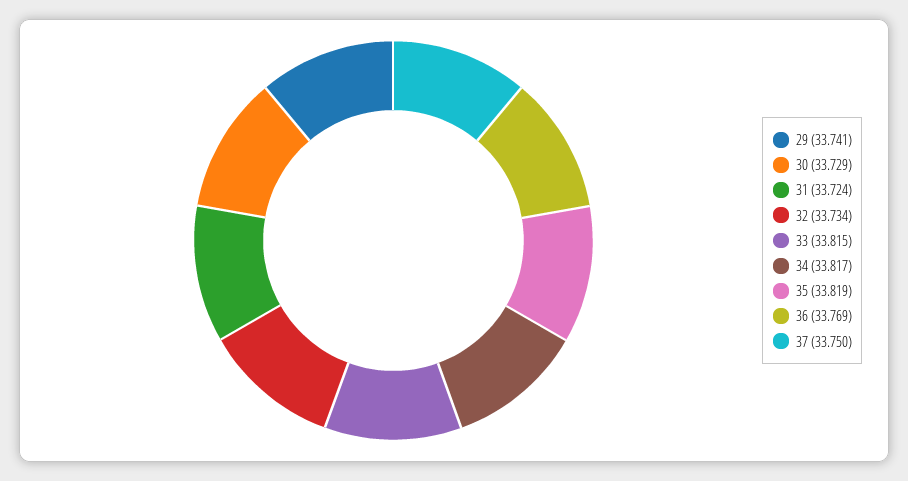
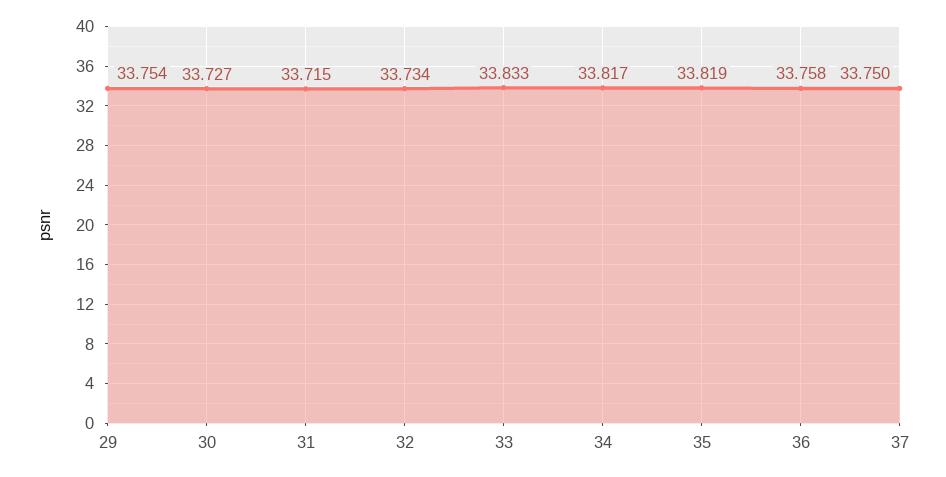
29: 33.741 -> 33.754
30: 33.729 -> 33.727
31: 33.724 -> 33.715
33: 33.815 -> 33.833
36: 33.769 -> 33.758

